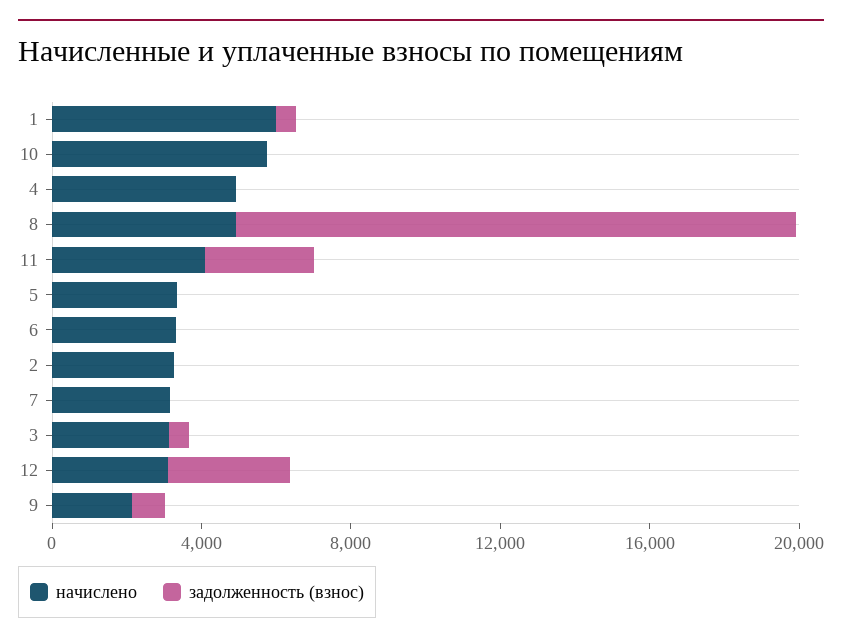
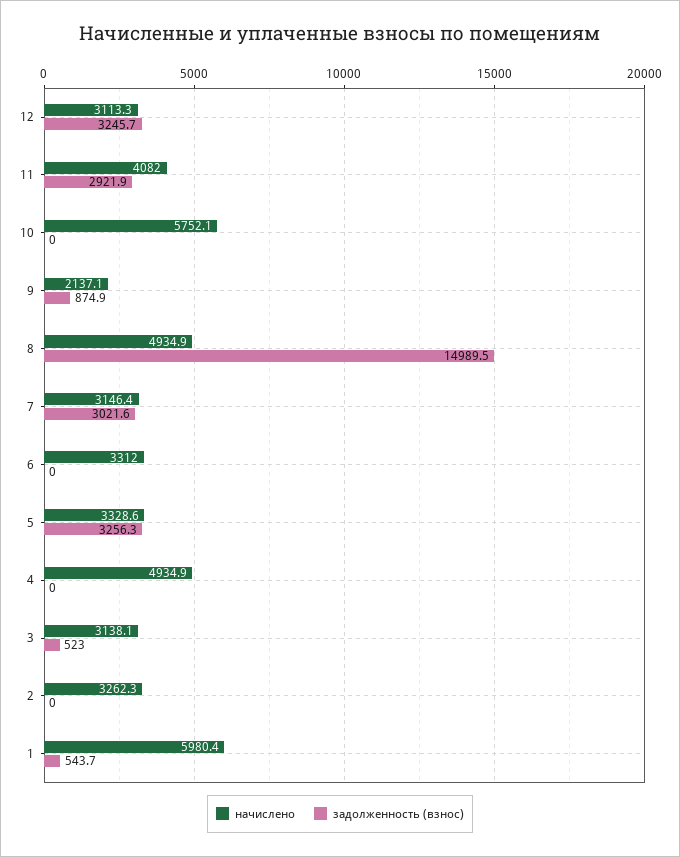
задолженность (взнос), 5: 0 -> 3256.3
задолженность (взнос), 7: 0 -> 3021.6

